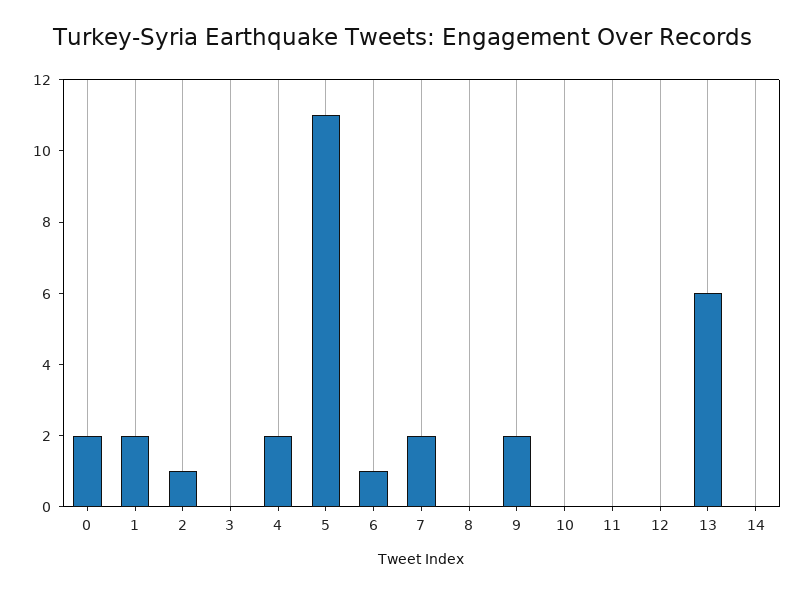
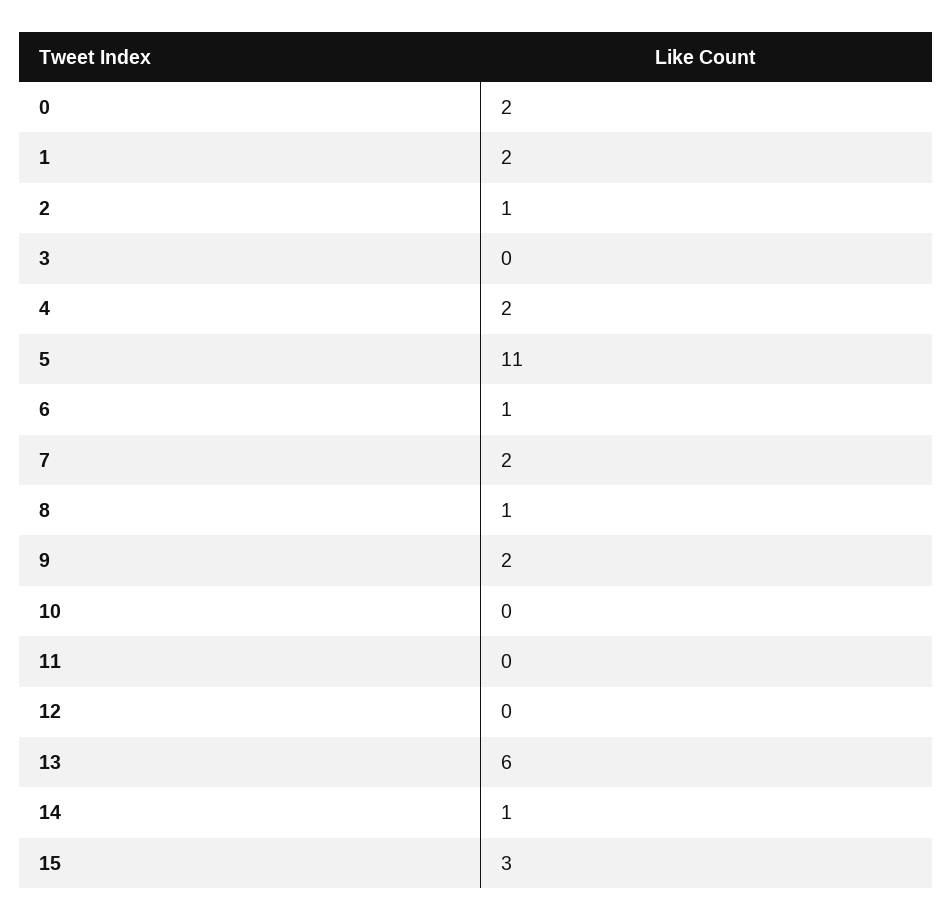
8: 0 -> 1
14: 0 -> 1
15: none -> 3

